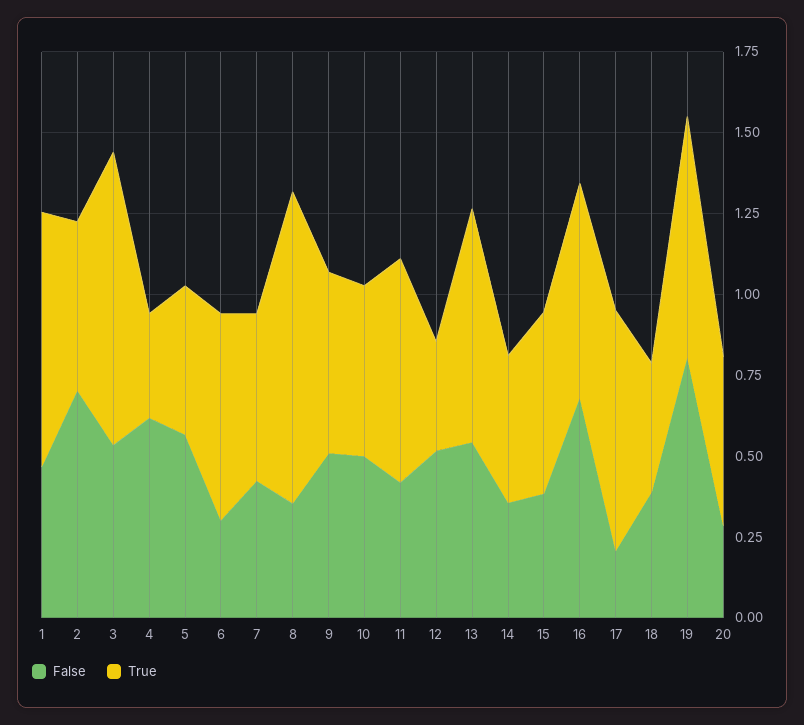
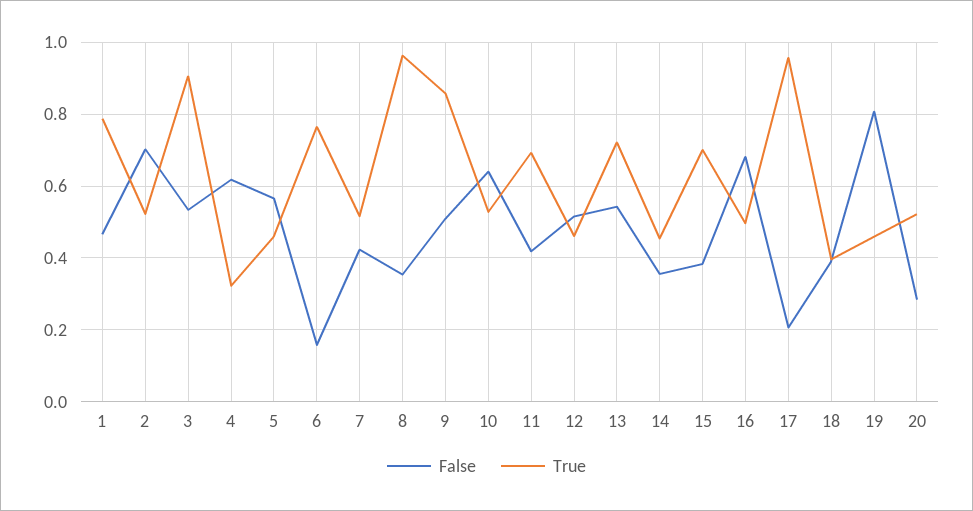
False, 6: 0.3 -> 0.16
True, 6: 0.65 -> 0.76
True, 9: 0.55 -> 0.86
False, 10: 0.5 -> 0.64
True, 12: 0.35 -> 0.46
True, 15: 0.55 -> 0.7
True, 16: 0.65 -> 0.5
True, 17: 0.75 -> 0.96
True, 19: 0.75 -> 0.46

